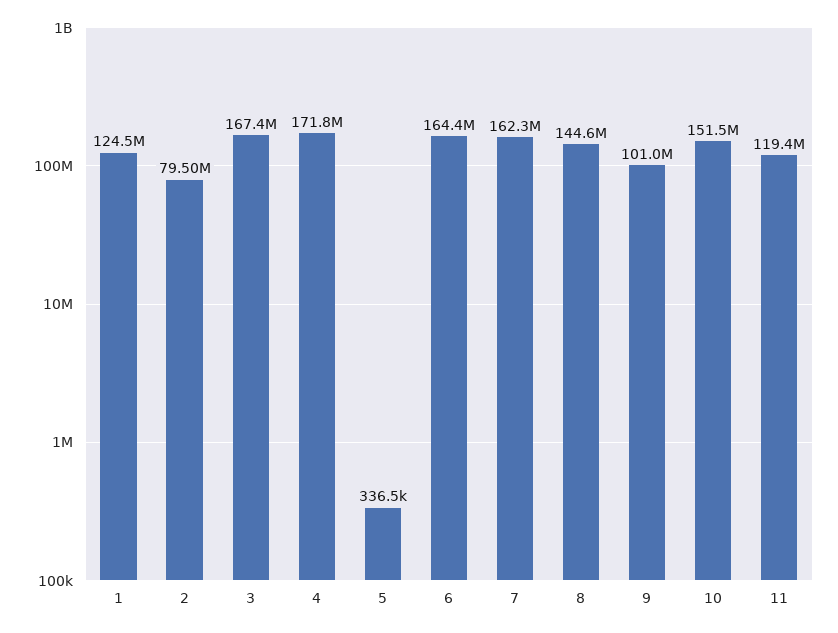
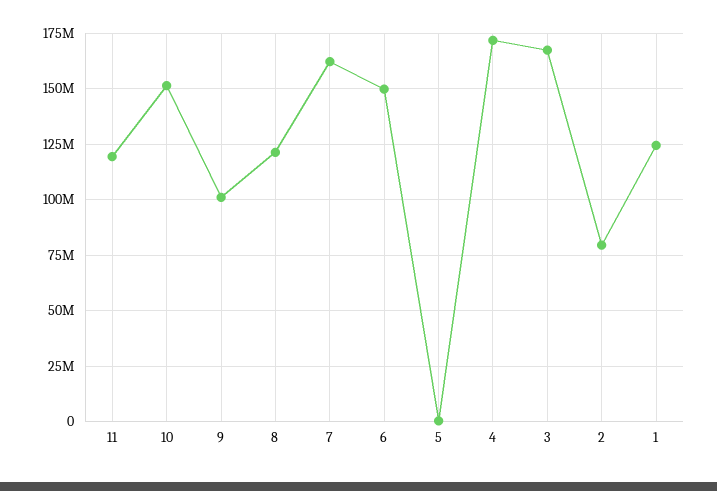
6: 164400000 -> 150000000
8: 144600000 -> 120000000

